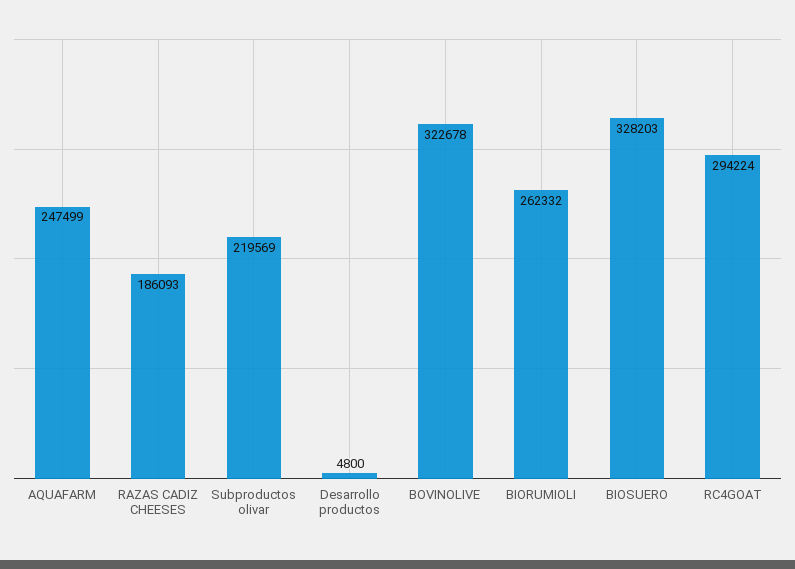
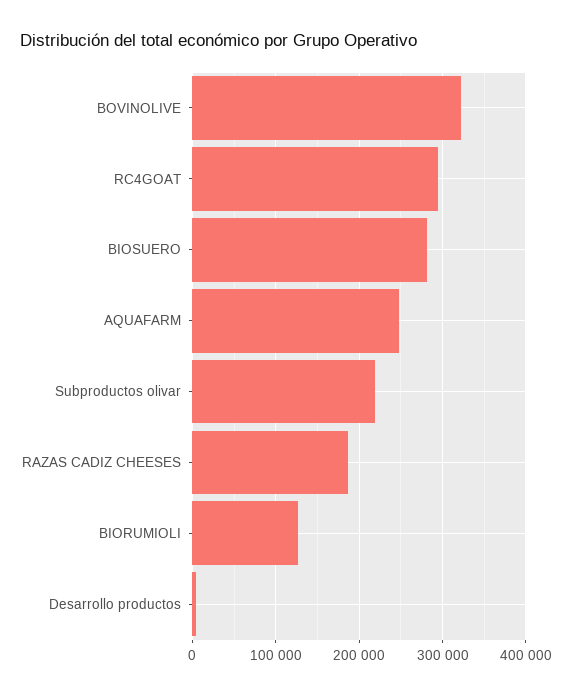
BIORUMIOLI: 262332 -> 130000
BIOSUERO: 328203 -> 280000

